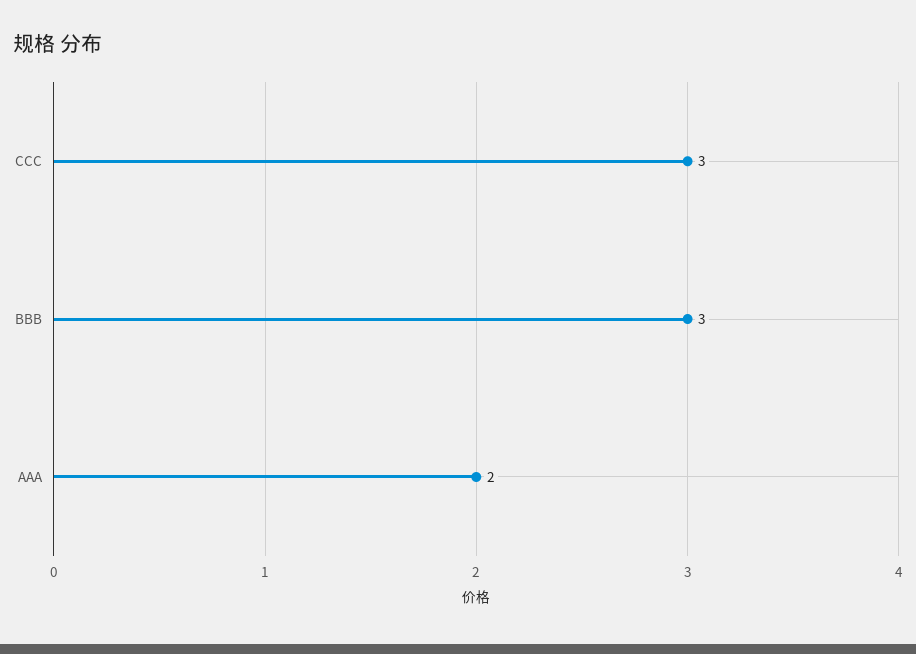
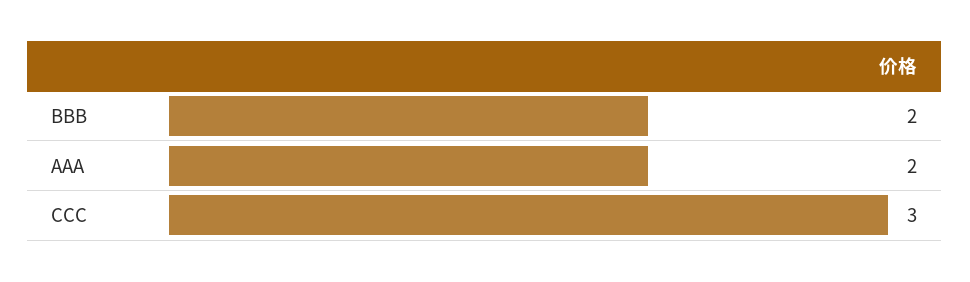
BBB: 3 -> 2

